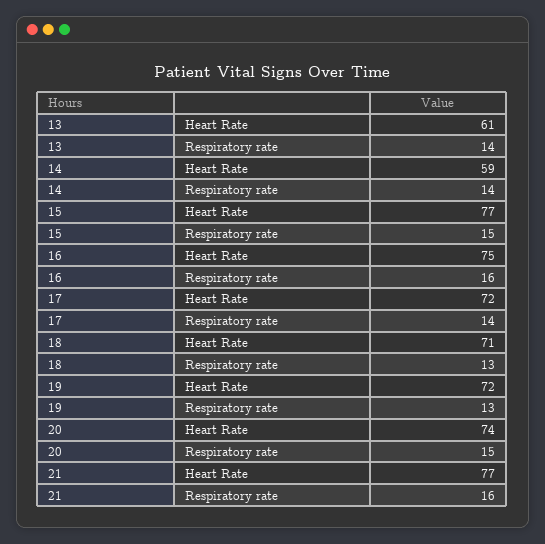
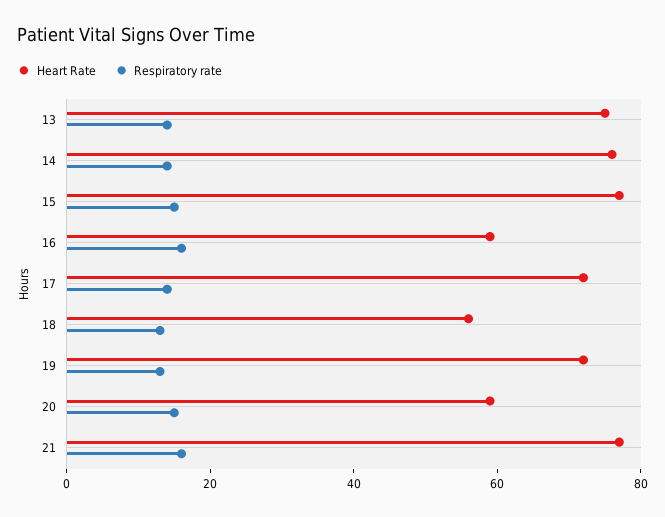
Heart Rate, 13: 61 -> 75
Heart Rate, 14: 59 -> 75
Heart Rate, 16: 75 -> 60
Heart Rate, 18: 71 -> 55
Heart Rate, 20: 74 -> 60

